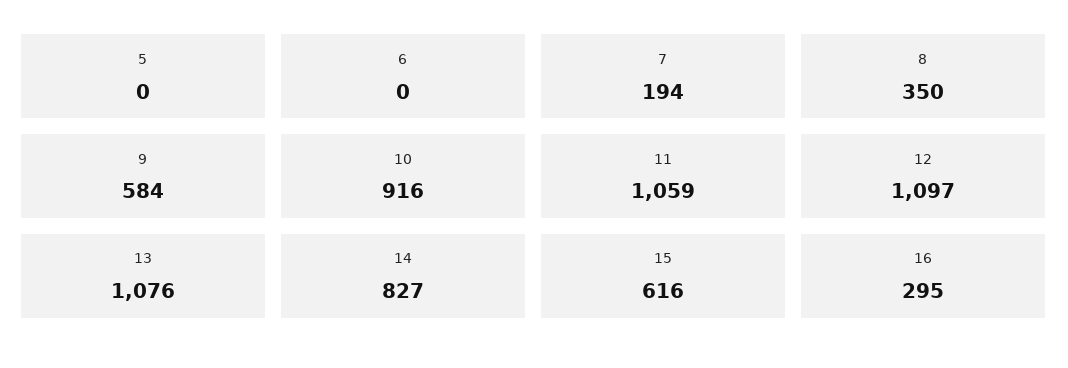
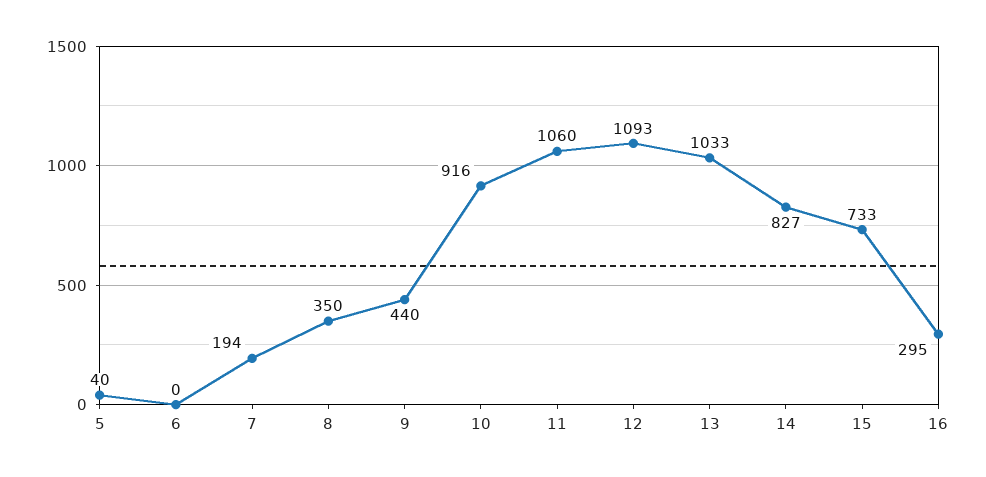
5: 0 -> 40
9: 584 -> 440
11: 1059 -> 1060
12: 1097 -> 1093
13: 1076 -> 1033
15: 616 -> 733

